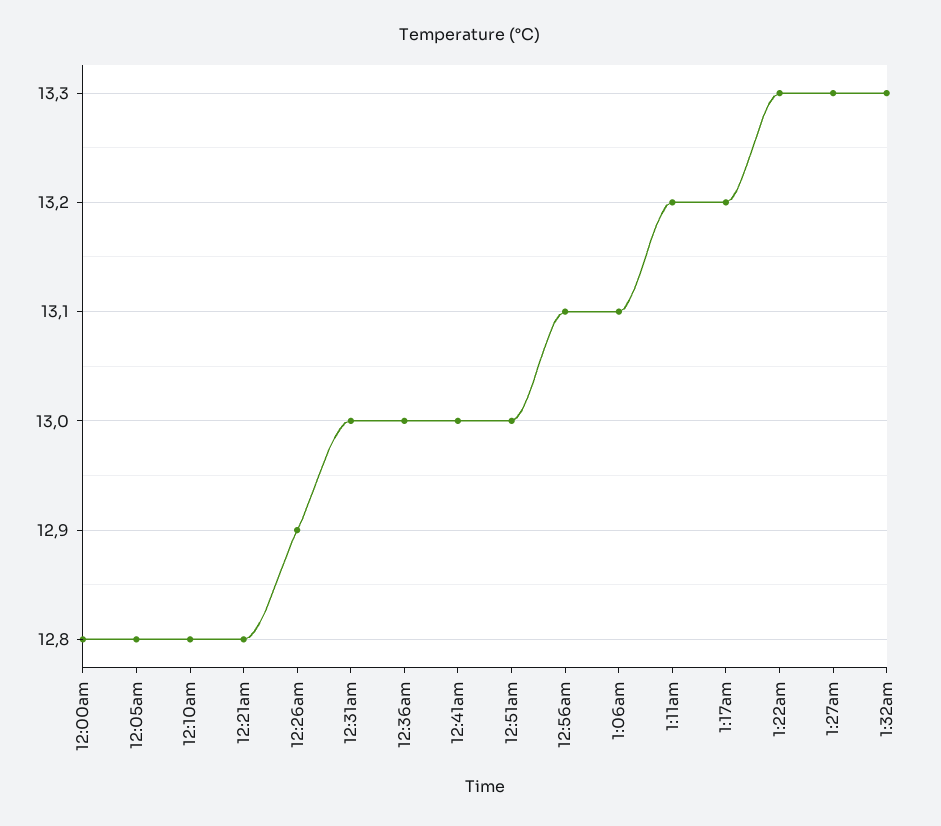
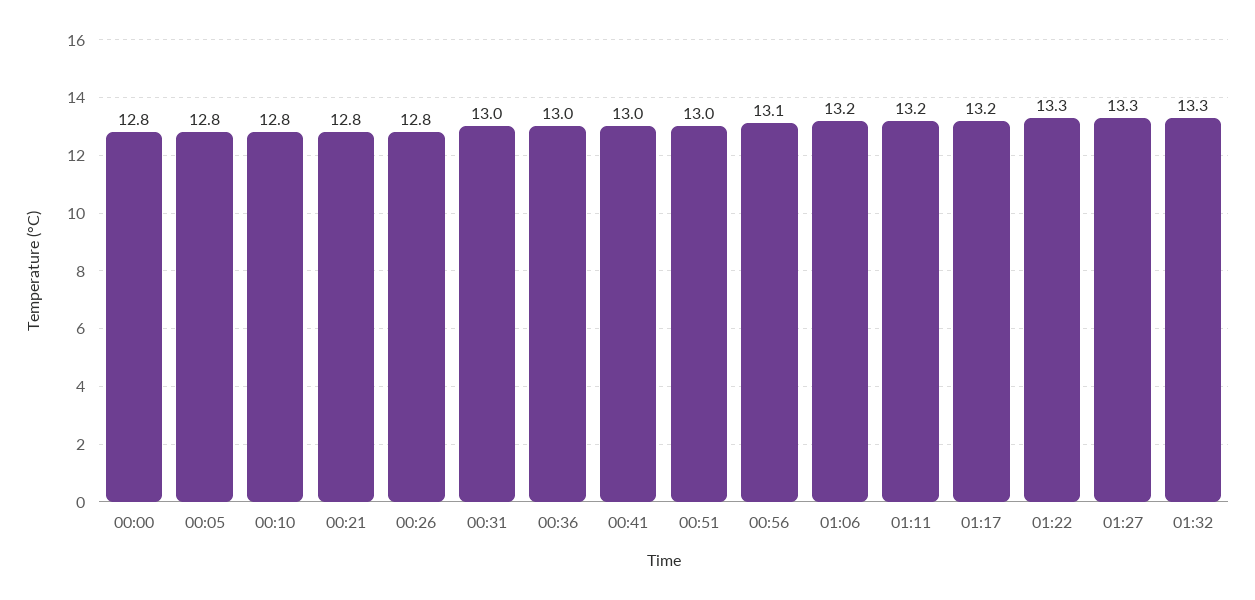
12:26am: 12.9 -> 12.8
1:06am: 13.1 -> 13.2

